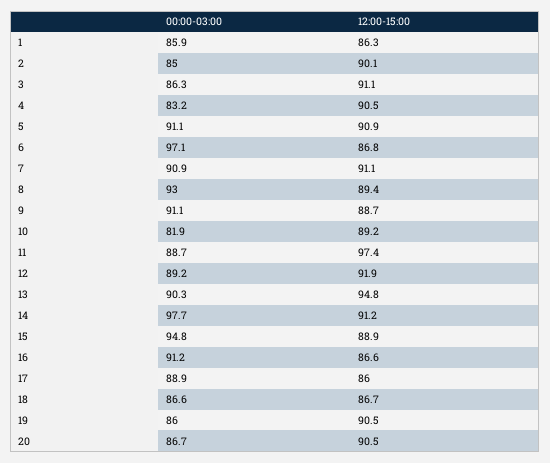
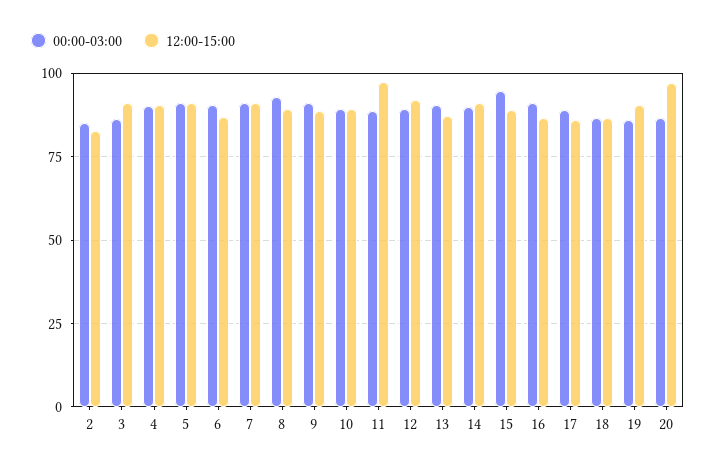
00:00-03:00, 1: 85.9 -> none
12:00-15:00, 1: 86.3 -> none
12:00-15:00, 2: 90.1 -> 82.5
00:00-03:00, 4: 83.2 -> 90
00:00-03:00, 6: 97.1 -> 90
00:00-03:00, 10: 81.9 -> 90
12:00-15:00, 13: 94.8 -> 87.5
00:00-03:00, 14: 97.7 -> 90
12:00-15:00, 20: 90.5 -> 97.5

